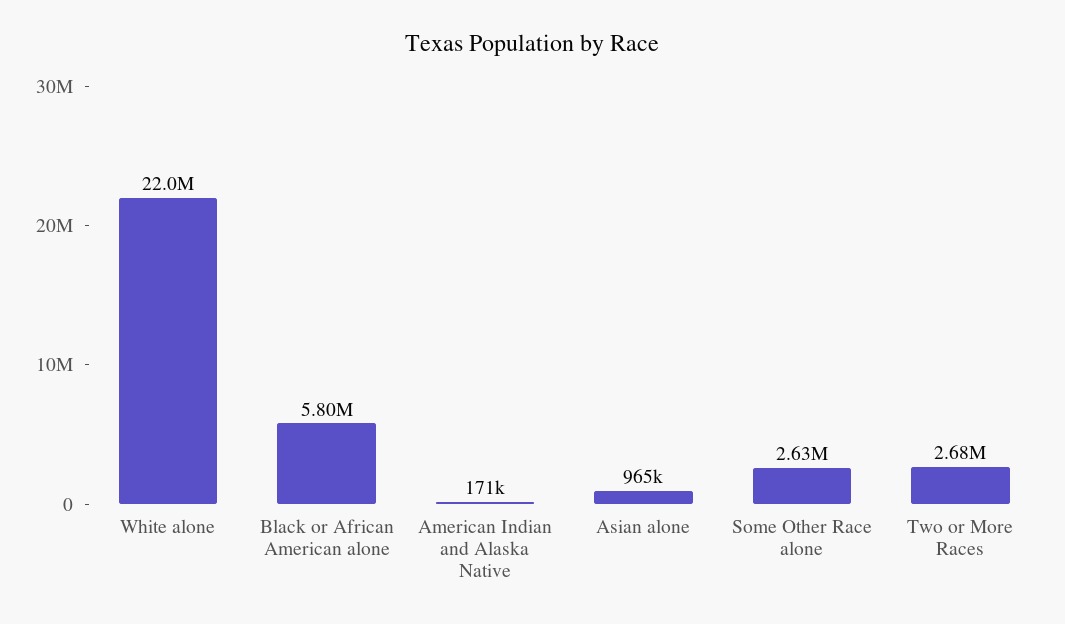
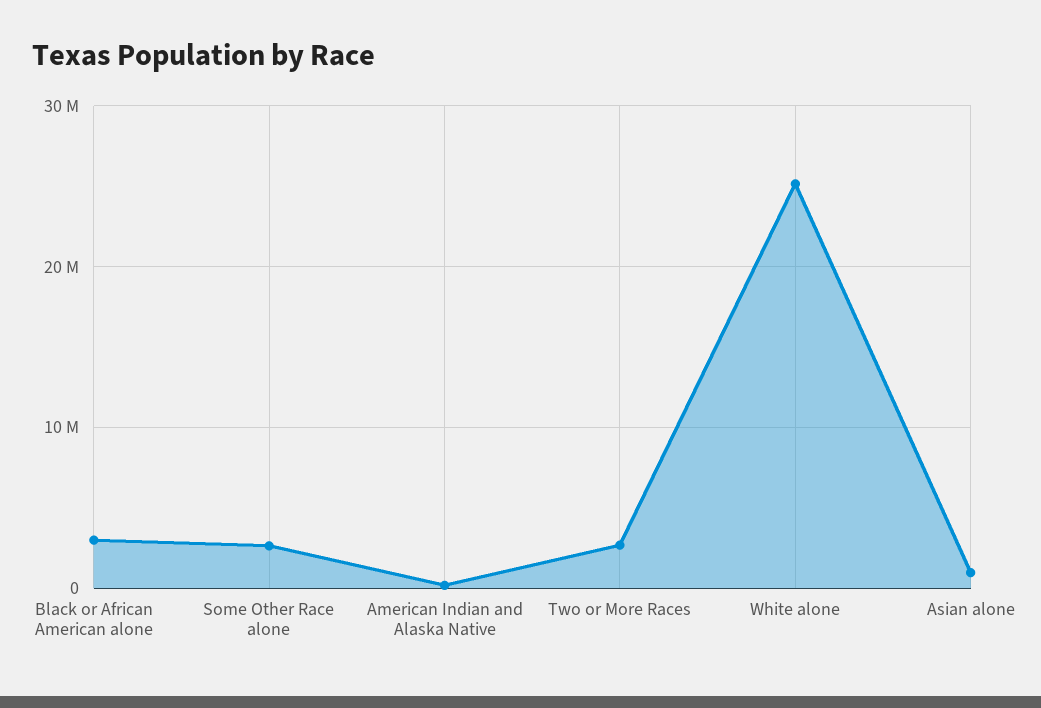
White alone: 22000000 -> 25000000
Black or African American alone: 5800000 -> 3000000

